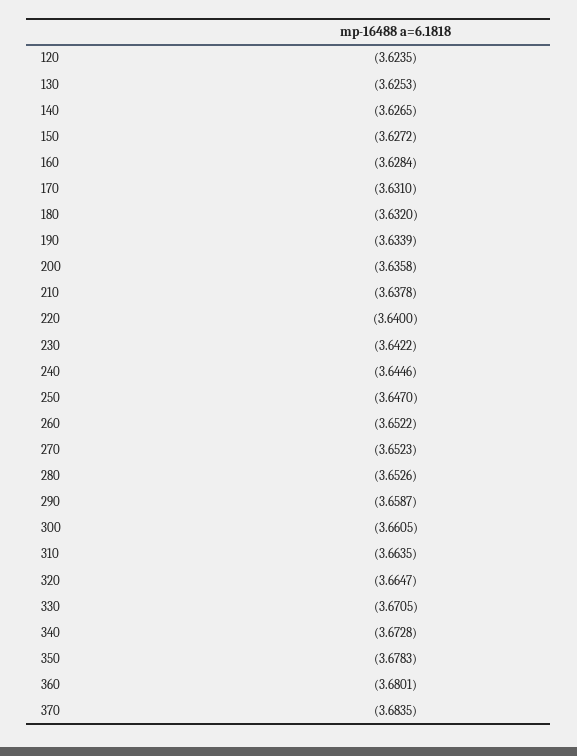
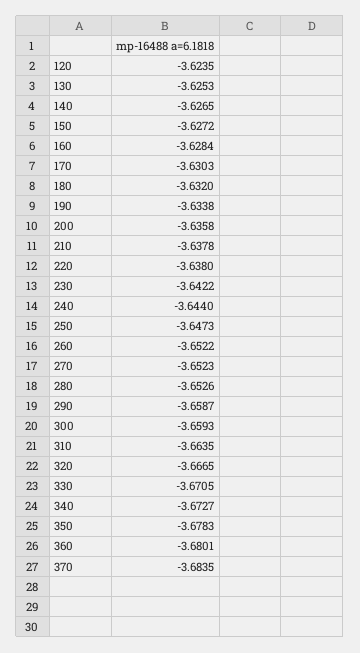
170: -3.631 -> -3.6303
190: -3.6339 -> -3.6338
220: -3.64 -> -3.638
240: -3.6446 -> -3.644
250: -3.647 -> -3.6473
300: -3.6605 -> -3.6593
320: -3.6647 -> -3.6665
340: -3.6728 -> -3.6727

